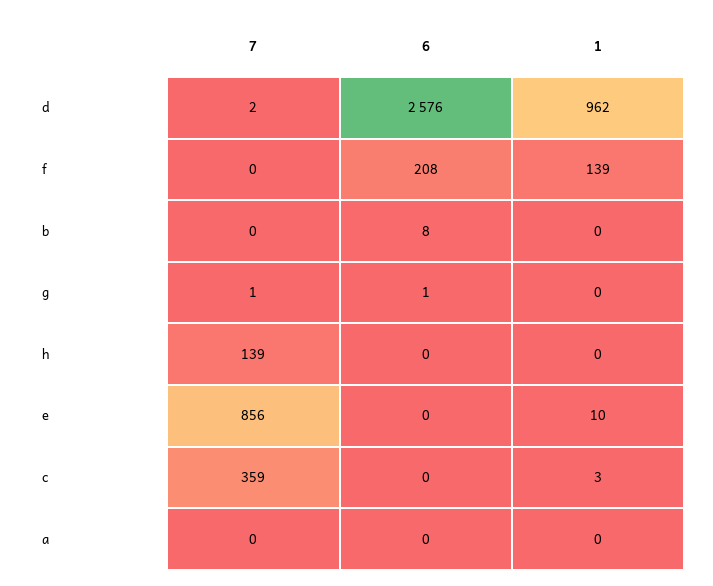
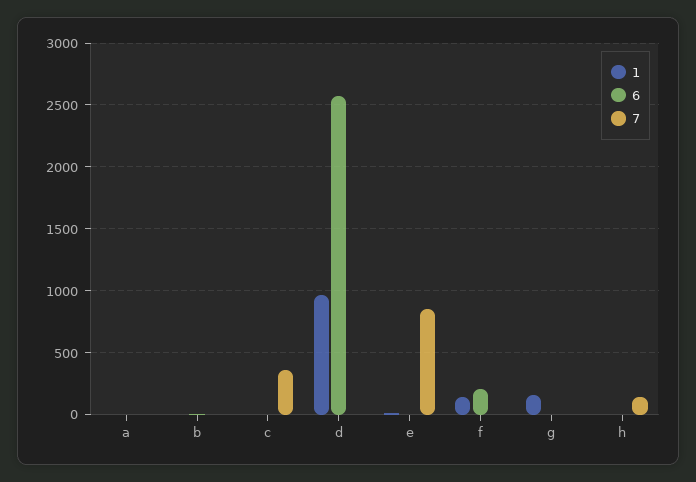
1, g: 0 -> 150

